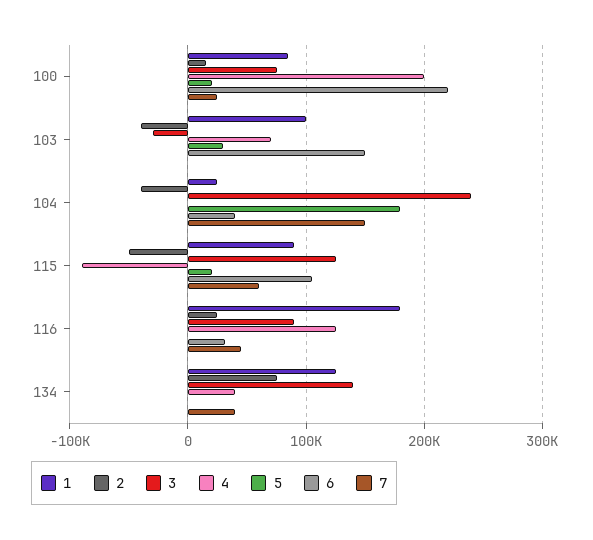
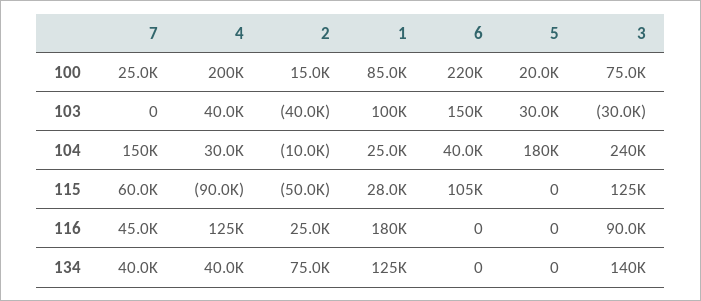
4, 103: 70000 -> 40000
2, 104: -40000 -> -10000
4, 104: 0 -> 30000
1, 115: 90000 -> 28000
5, 115: 20000 -> 0
6, 116: 30000 -> 0

